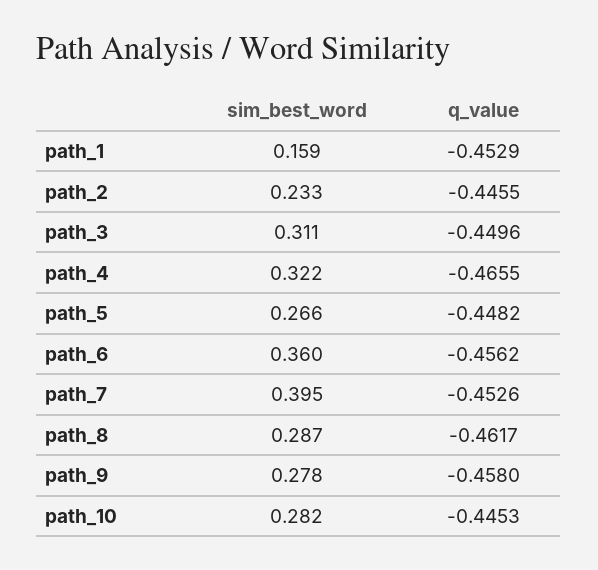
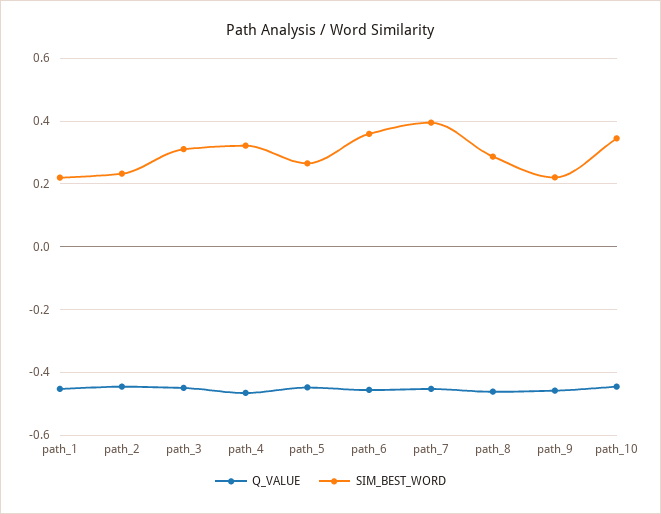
sim_best_word, path_1: 0.159 -> 0.22
sim_best_word, path_9: 0.278 -> 0.22
sim_best_word, path_10: 0.282 -> 0.34

